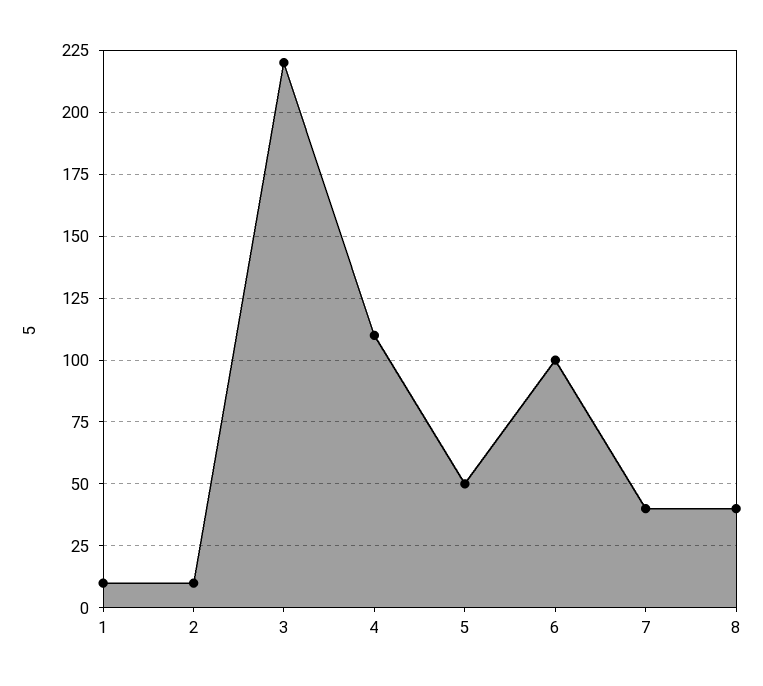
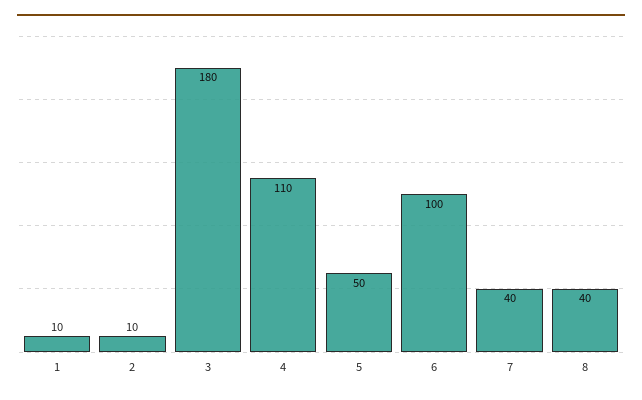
3: 220 -> 180

